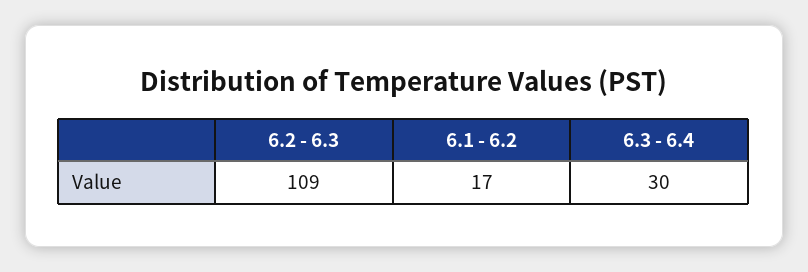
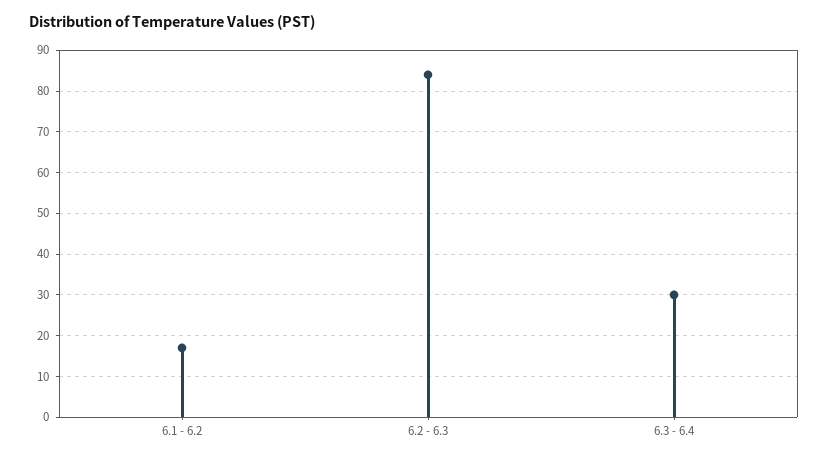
6.2 - 6.3: 109 -> 85

